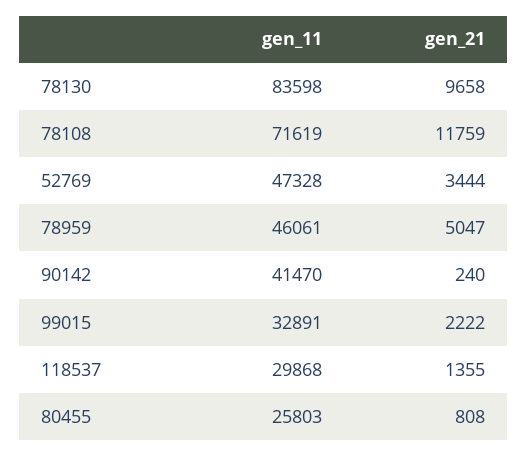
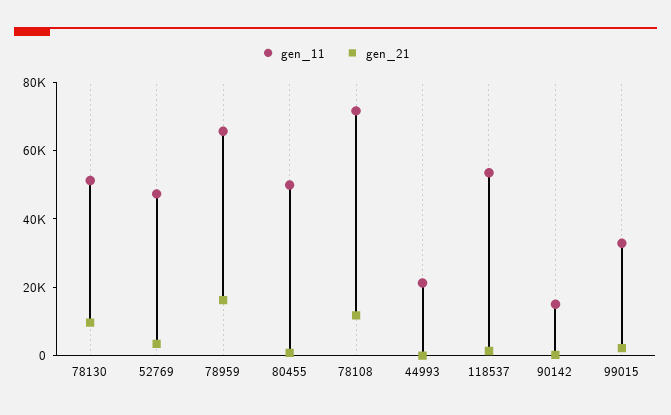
gen_11, 78130: 83598 -> 50000
gen_11, 78959: 46061 -> 65000
gen_21, 78959: 5047 -> 15000
gen_11, 90142: 41470 -> 15000
gen_11, 118537: 29868 -> 55000
gen_11, 80455: 25803 -> 50000
gen_11, 44993: none -> 20000
gen_21, 44993: none -> 0

